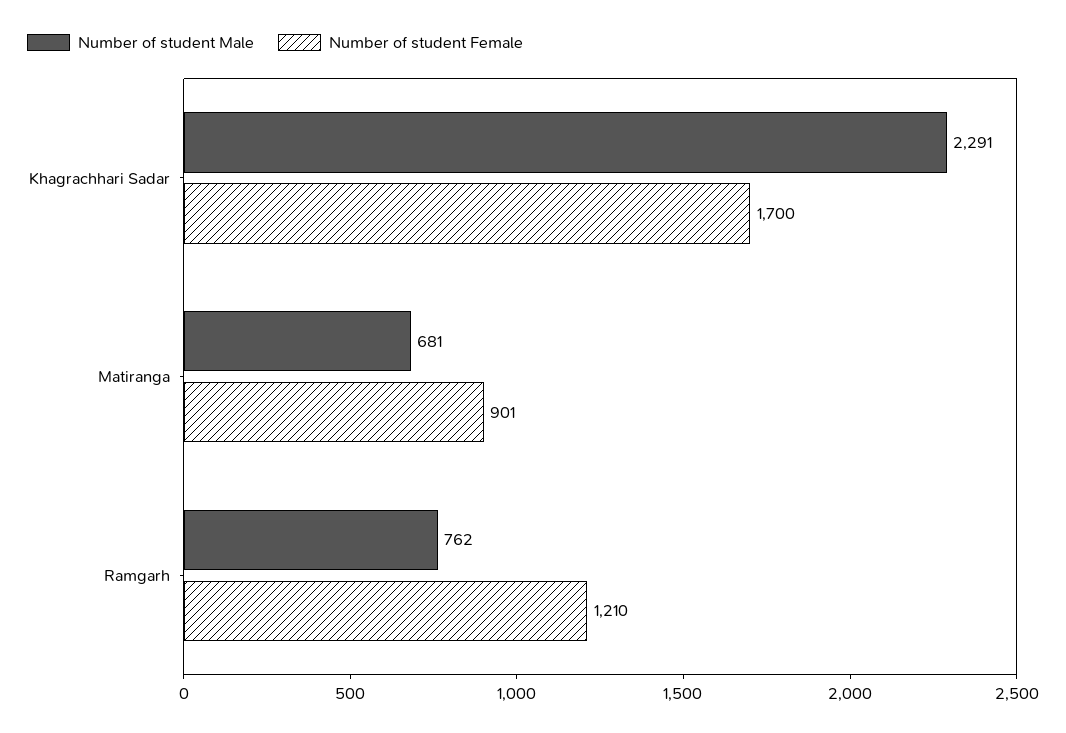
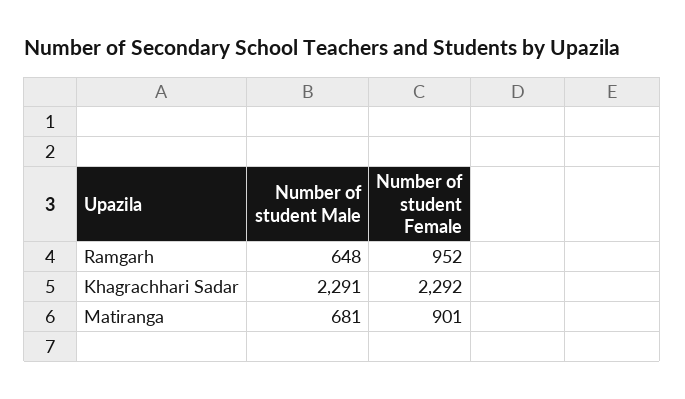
Number of student Female, Khagrachhari Sadar: 1700 -> 2292
Number of student Male, Ramgarh: 762 -> 648
Number of student Female, Ramgarh: 1210 -> 952

